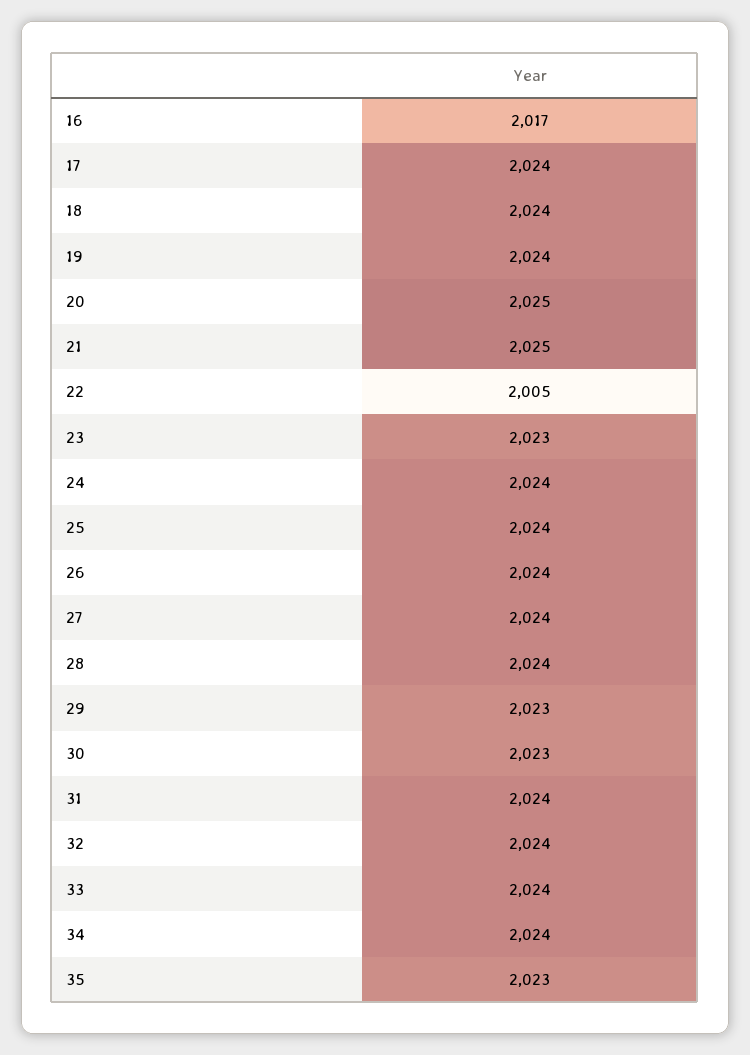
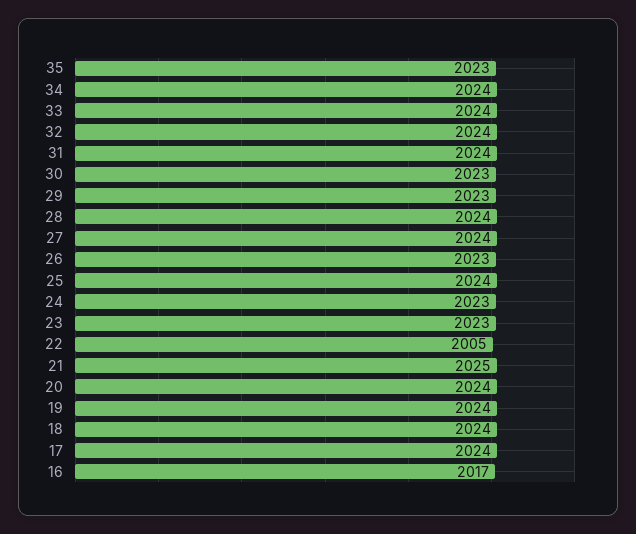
20: 2025 -> 2024
24: 2024 -> 2023
26: 2024 -> 2023

